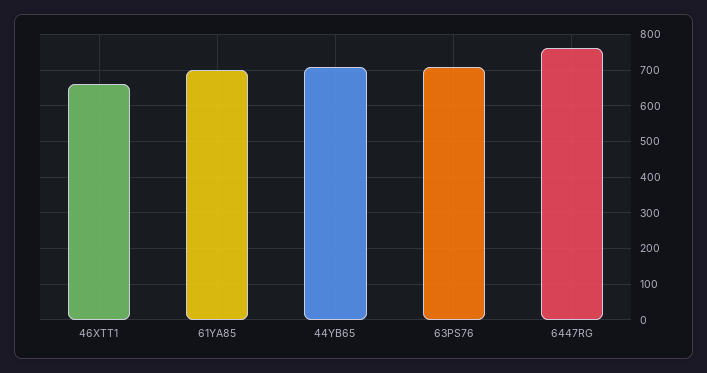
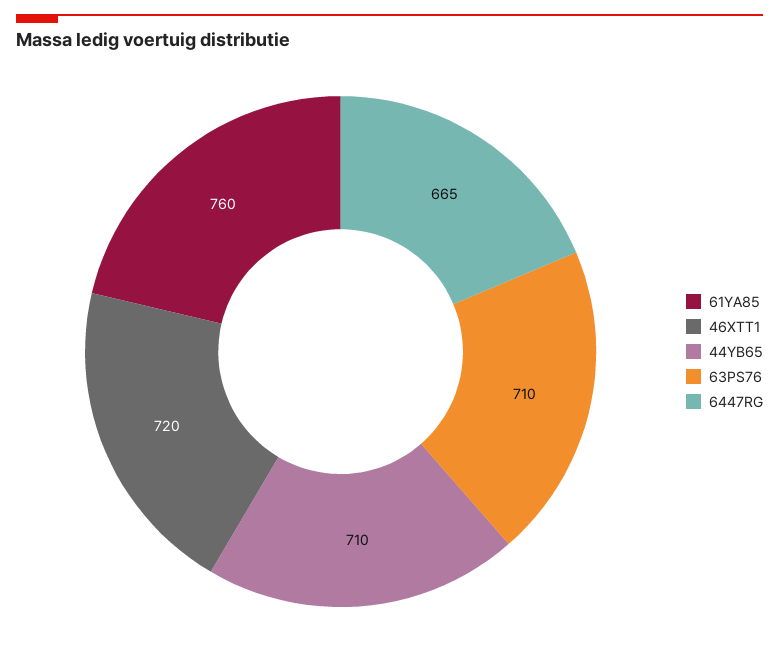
46XTT1: 660 -> 720
61YA85: 700 -> 760
6447RG: 760 -> 665

